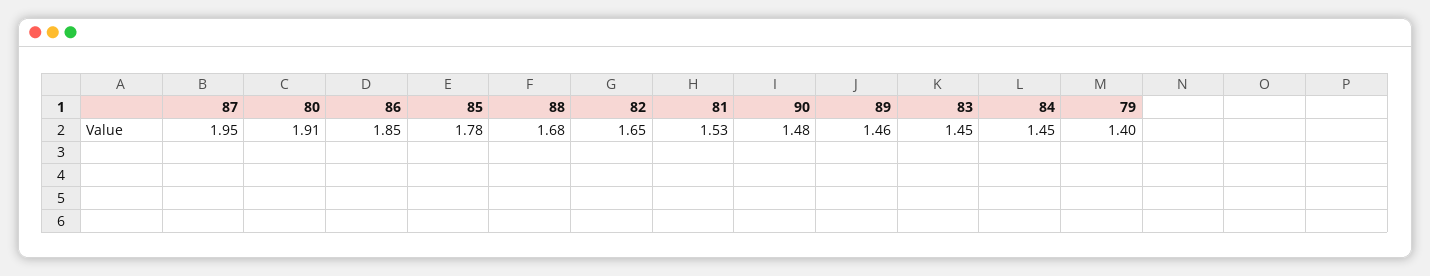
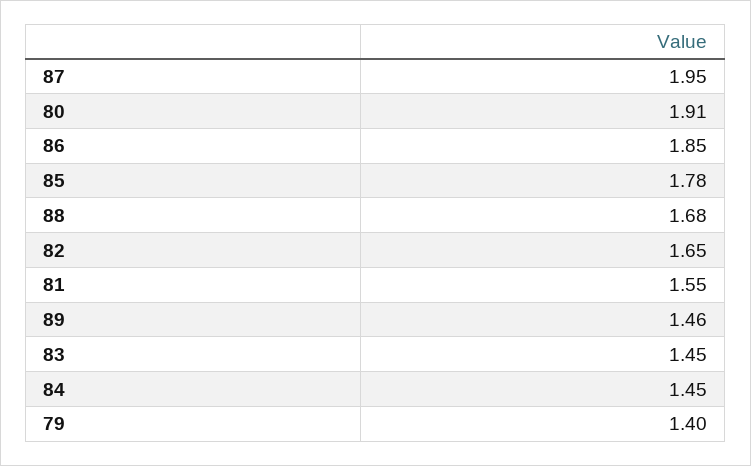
81: 1.53 -> 1.55
90: 1.48 -> none

